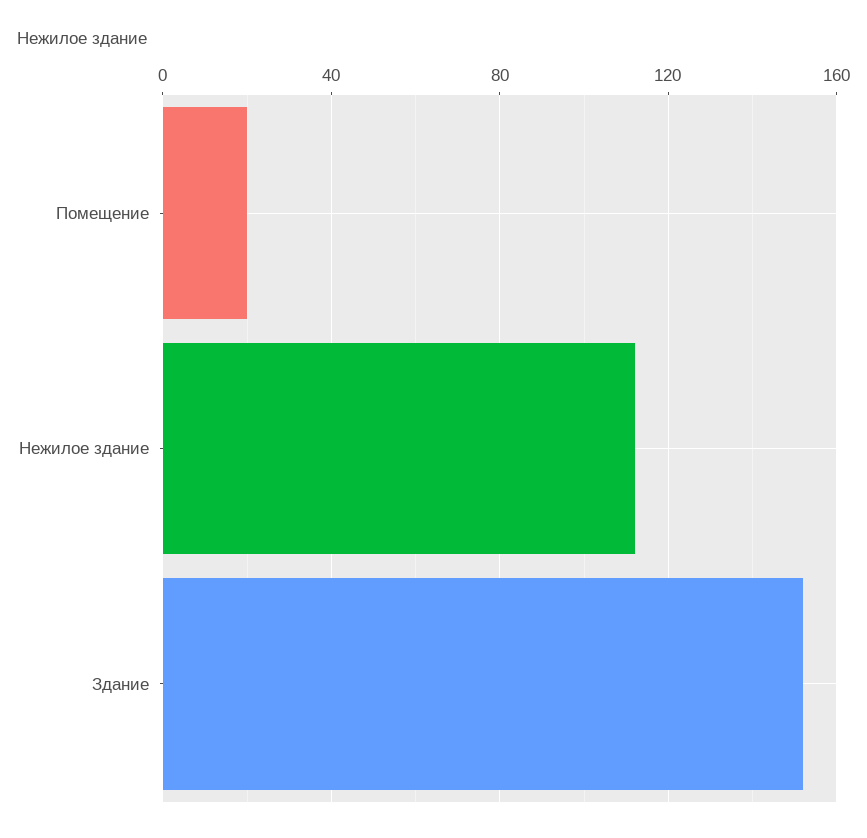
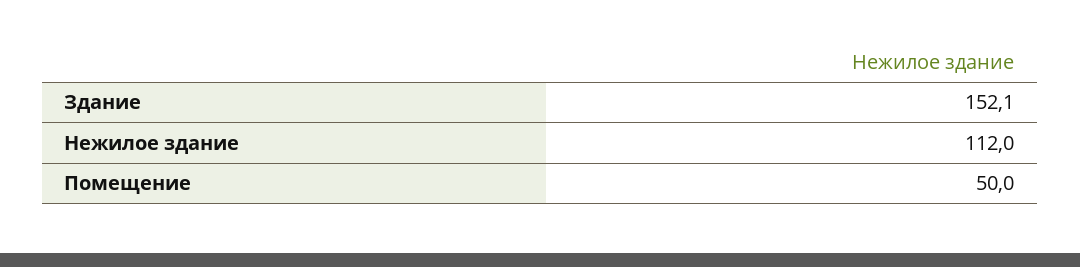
Помещение: 20 -> 50

